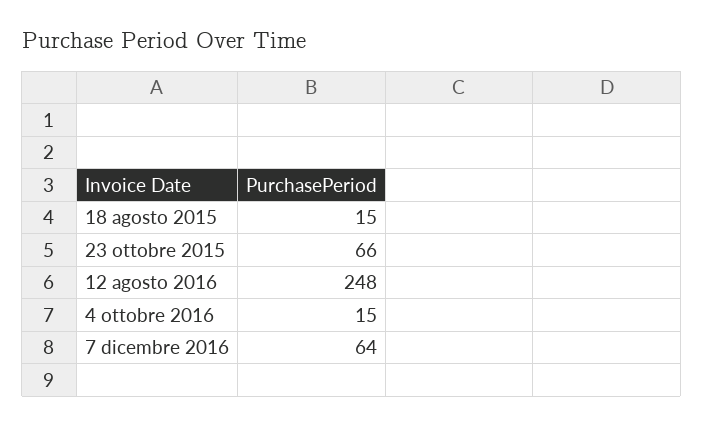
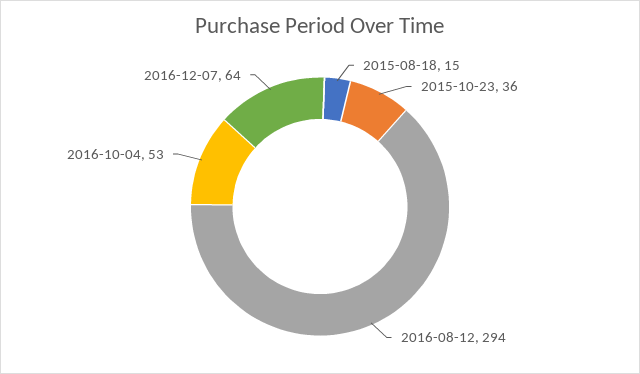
23 ottobre 2015: 66 -> 36
12 agosto 2016: 248 -> 294
4 ottobre 2016: 15 -> 53

